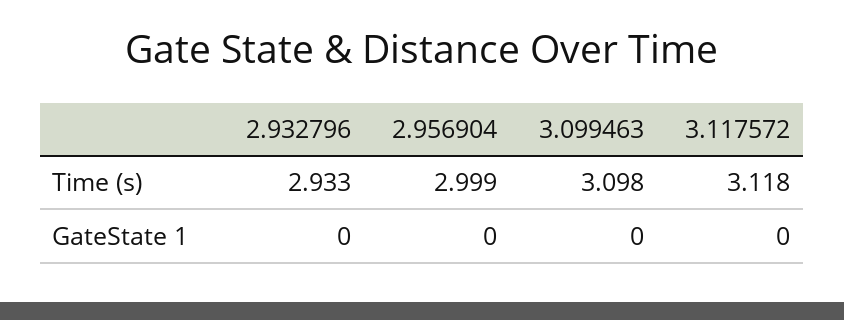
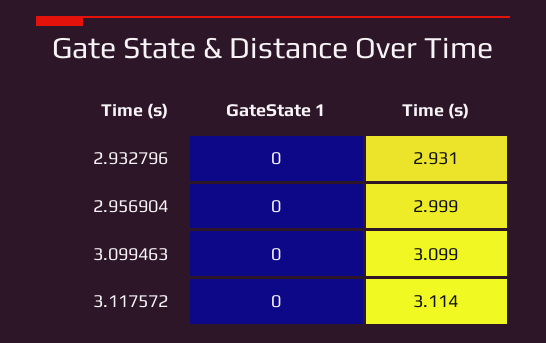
2.932796, Time (s): 2.933 -> 2.931
3.099463, Time (s): 3.098 -> 3.099
3.117572, Time (s): 3.118 -> 3.114

